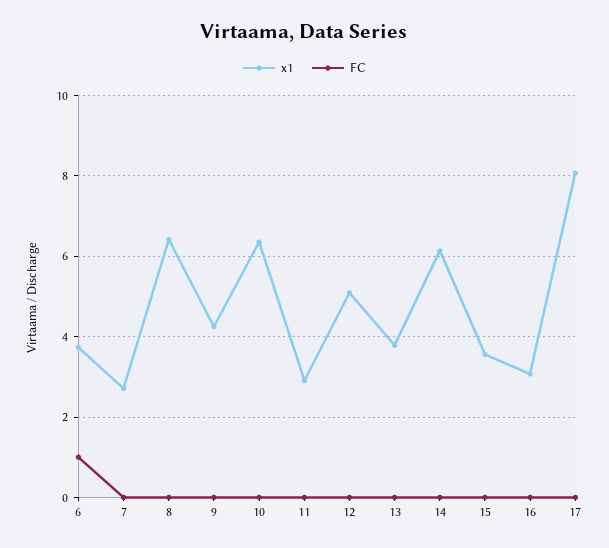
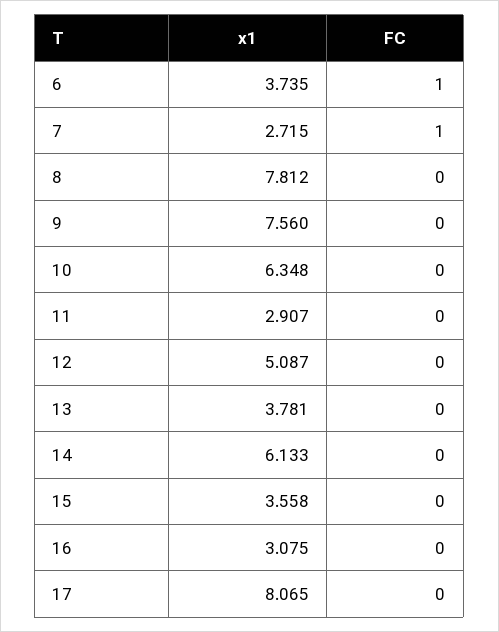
FC, 7: 0 -> 1
x1, 8: 6.4 -> 7.812
x1, 9: 4.2 -> 7.56

